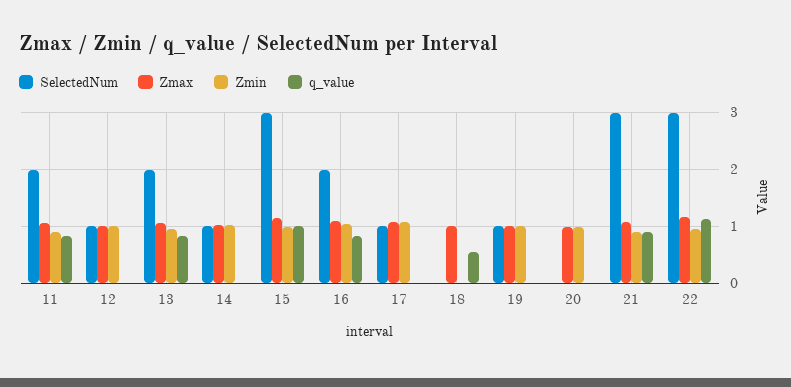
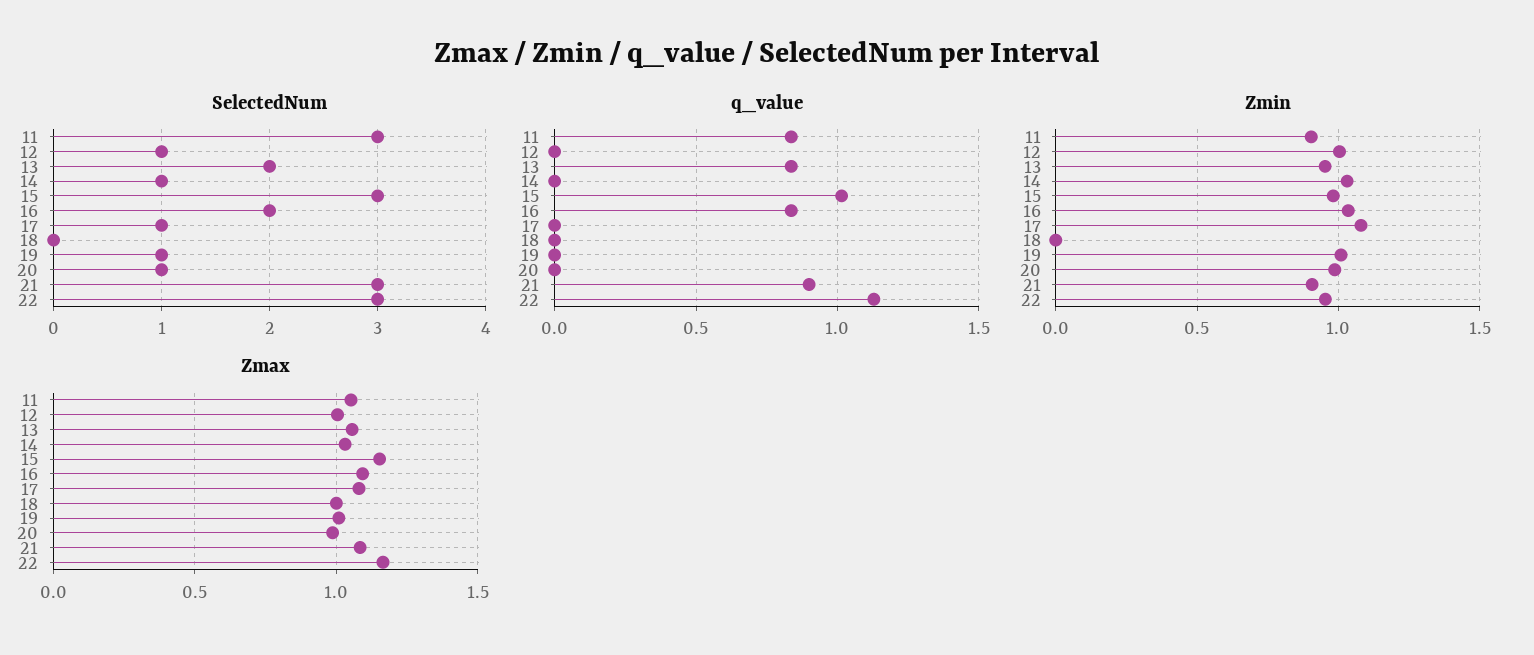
SelectedNum, 11: 2 -> 3
q_value, 18: 0.6 -> 0
SelectedNum, 20: 0 -> 1

